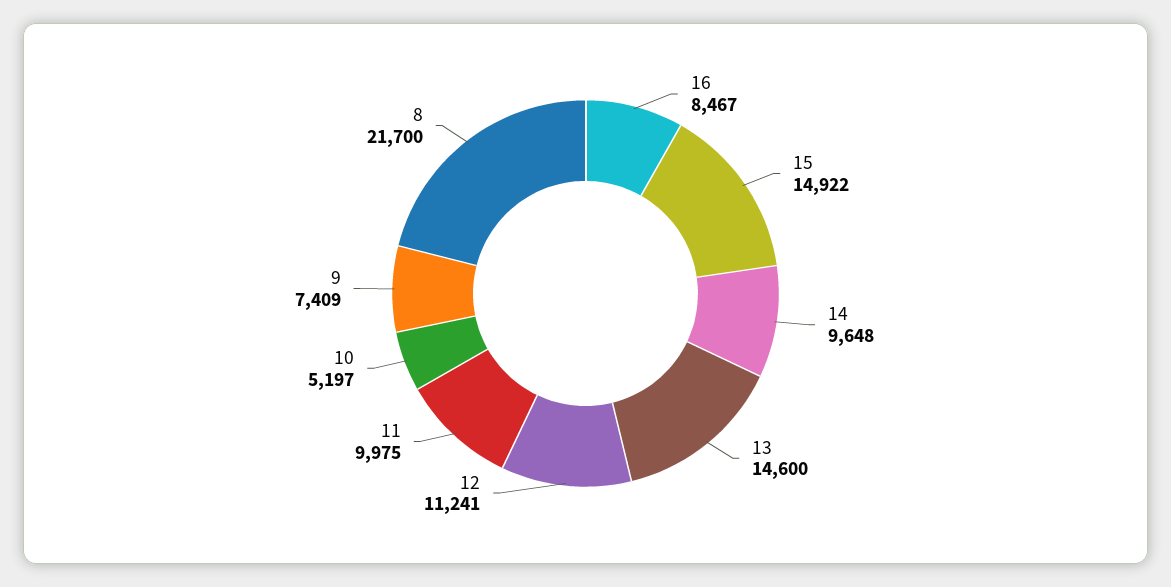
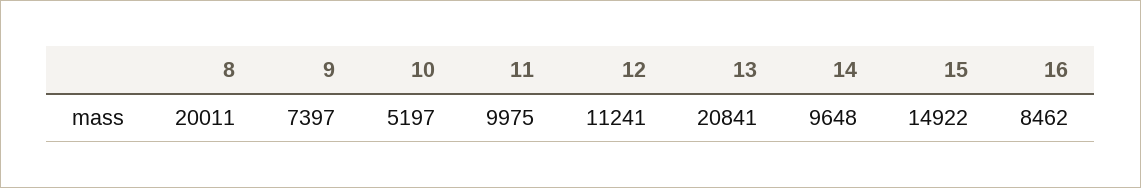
16: 8467 -> 8462
13: 14600 -> 20841
9: 7409 -> 7397
8: 21700 -> 20011

